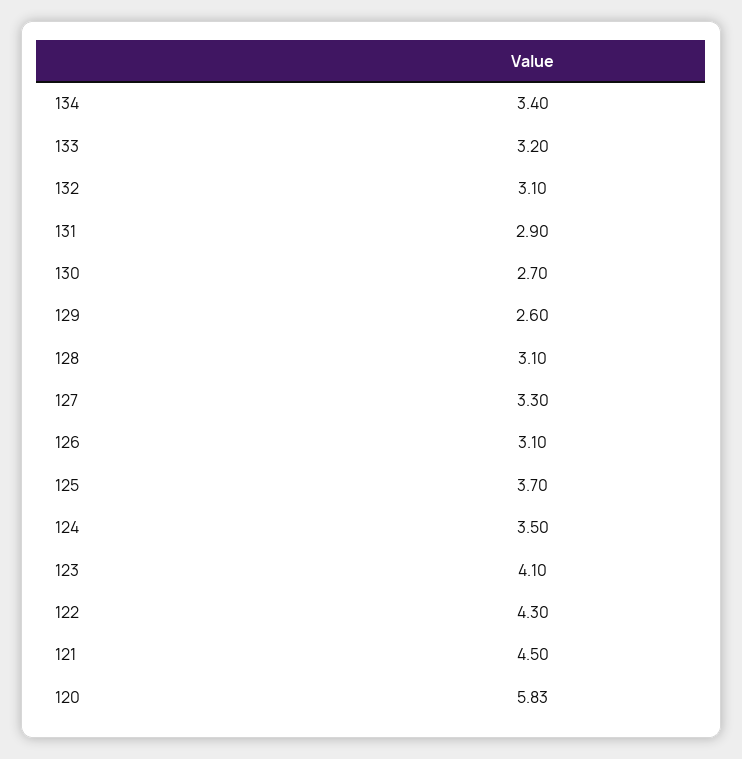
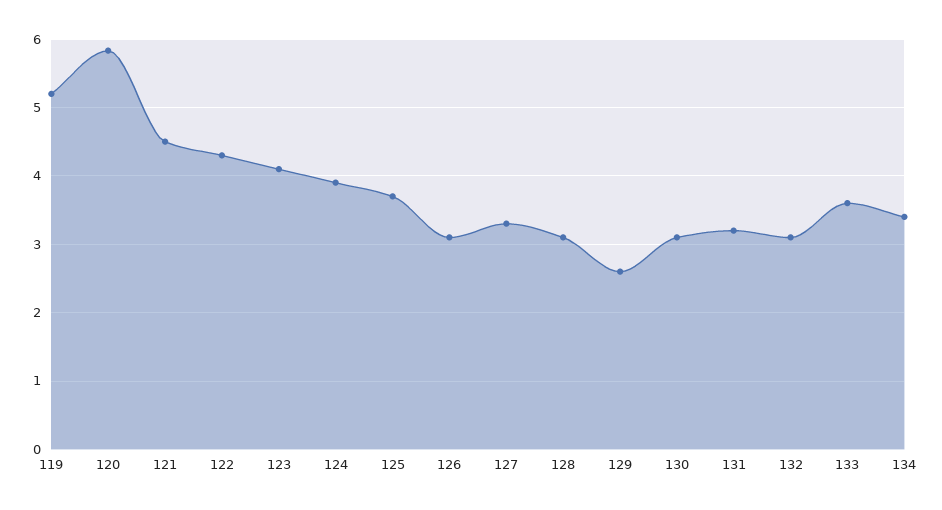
133: 3.2 -> 3.6
131: 2.9 -> 3.2
130: 2.7 -> 3.1
124: 3.5 -> 3.9
119: none -> 5.2

